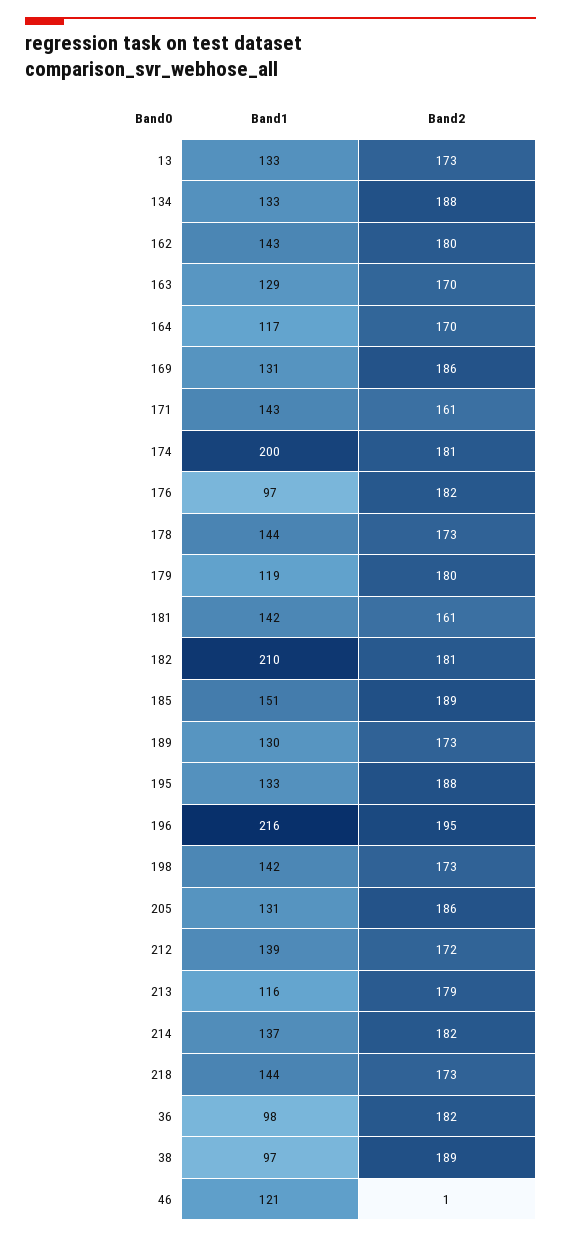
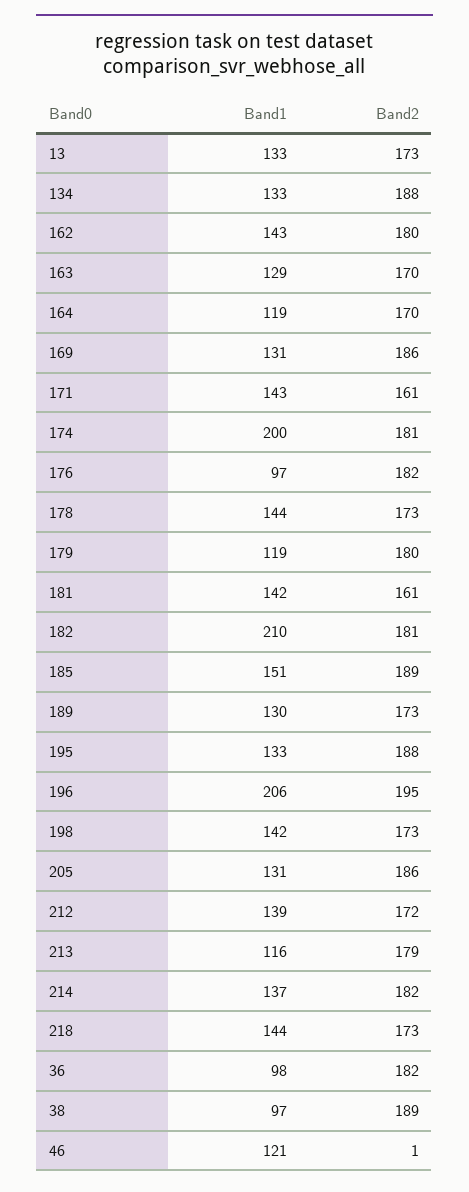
Band1, 164: 117 -> 119
Band1, 196: 216 -> 206

